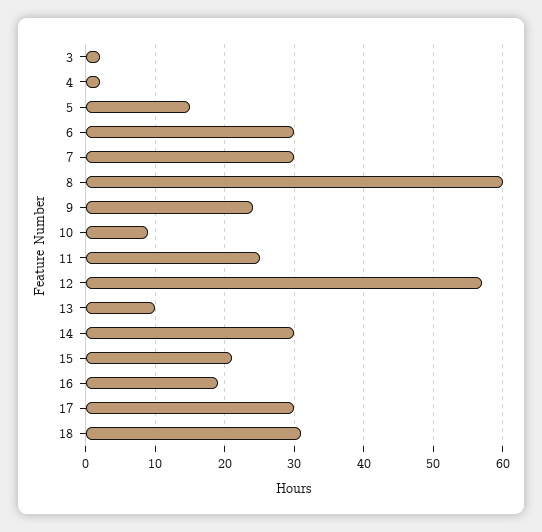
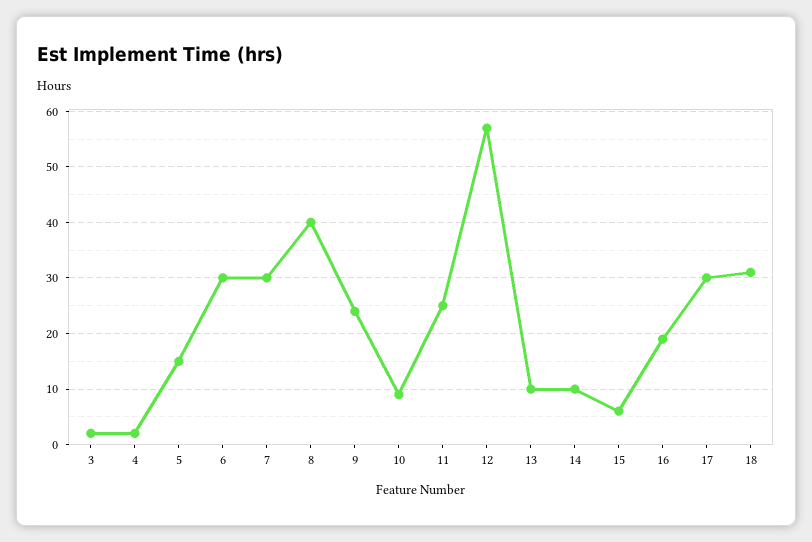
8: 60 -> 40
14: 30 -> 10
15: 21 -> 5

